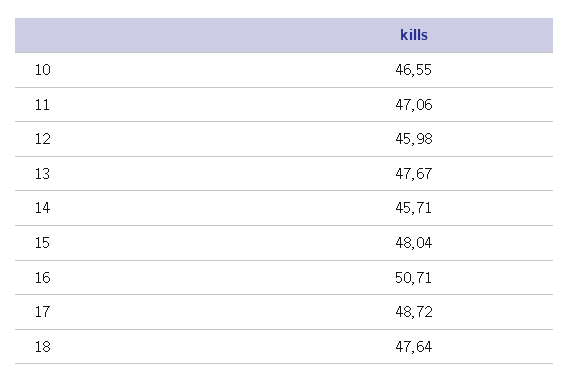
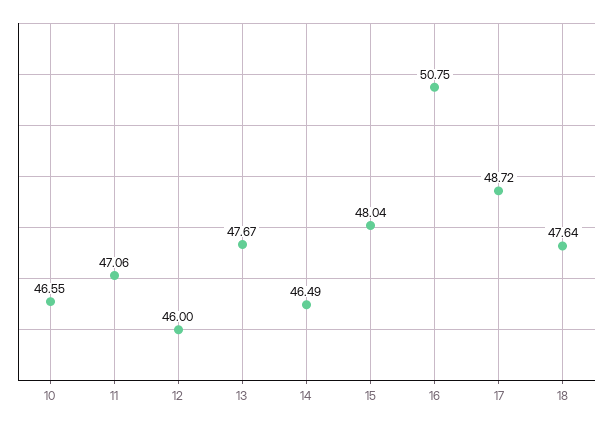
12: 45.98 -> 46
14: 45.71 -> 46.49
16: 50.71 -> 50.75

